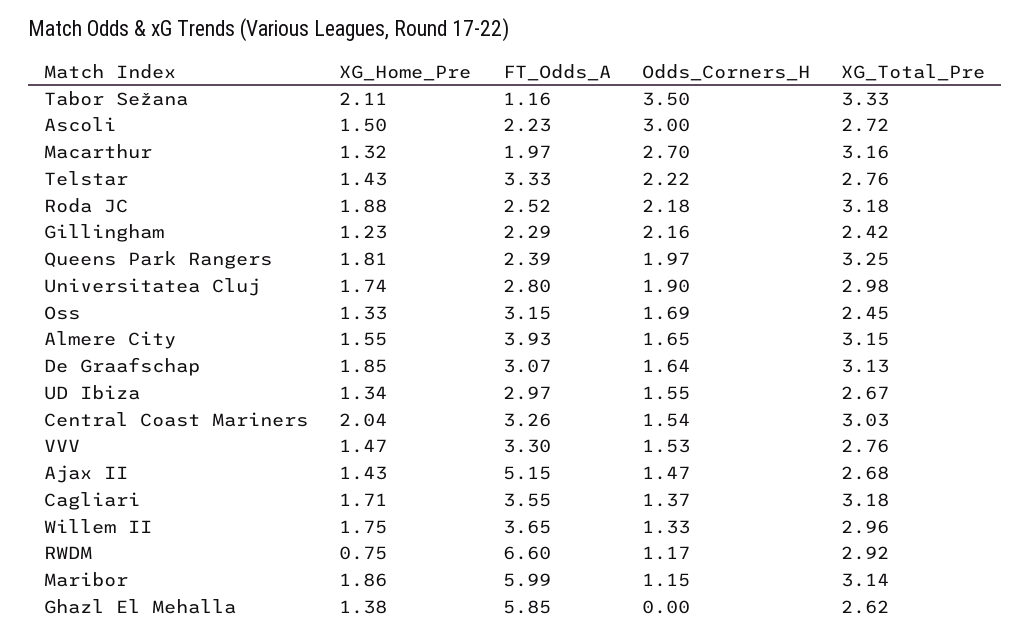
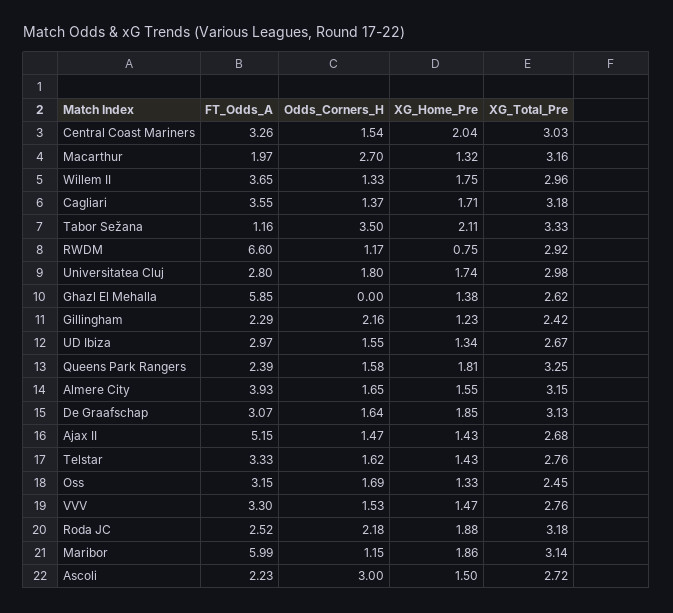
Odds_Corners_H, Telstar: 2.22 -> 1.62
Odds_Corners_H, Queens Park Rangers: 1.97 -> 1.58
Odds_Corners_H, Universitatea Cluj: 1.9 -> 1.8

